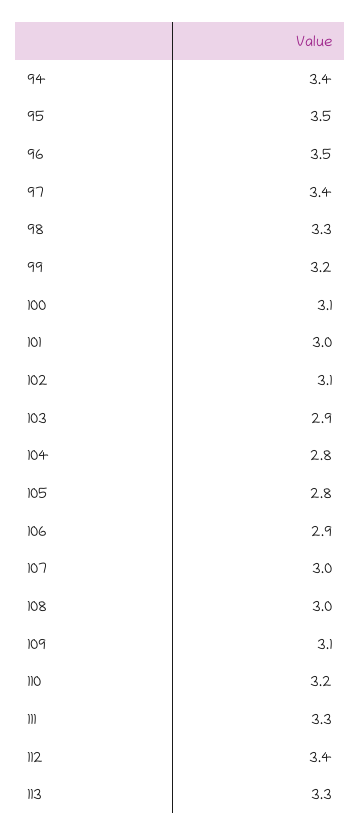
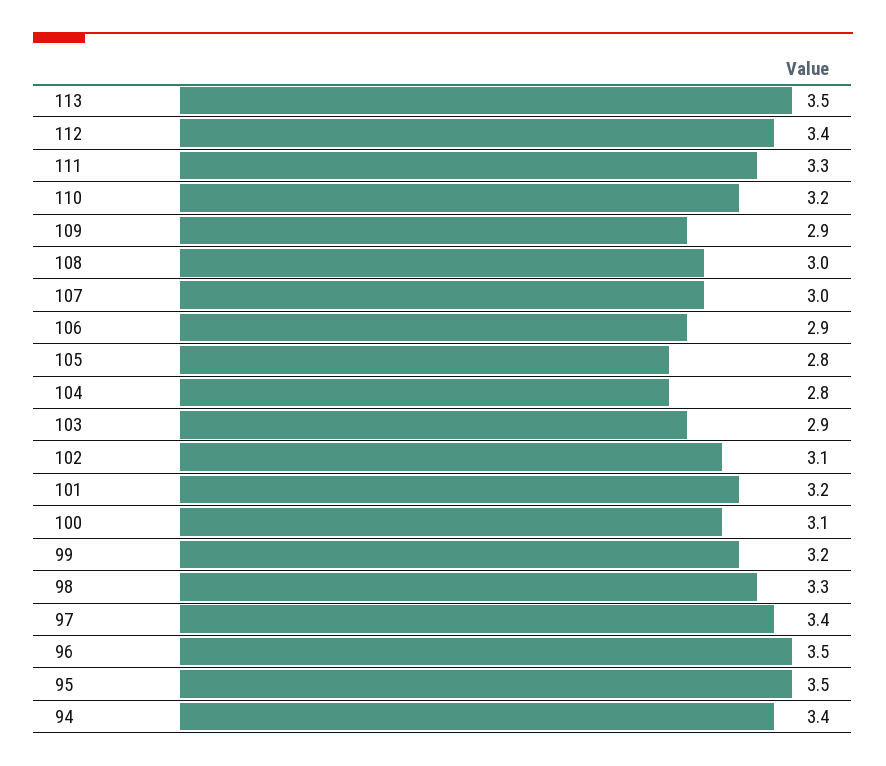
101: 3 -> 3.2
109: 3.1 -> 2.9
113: 3.3 -> 3.5

